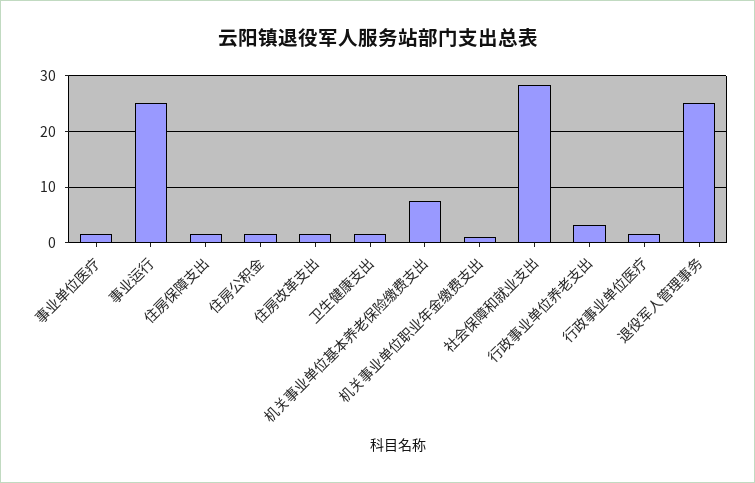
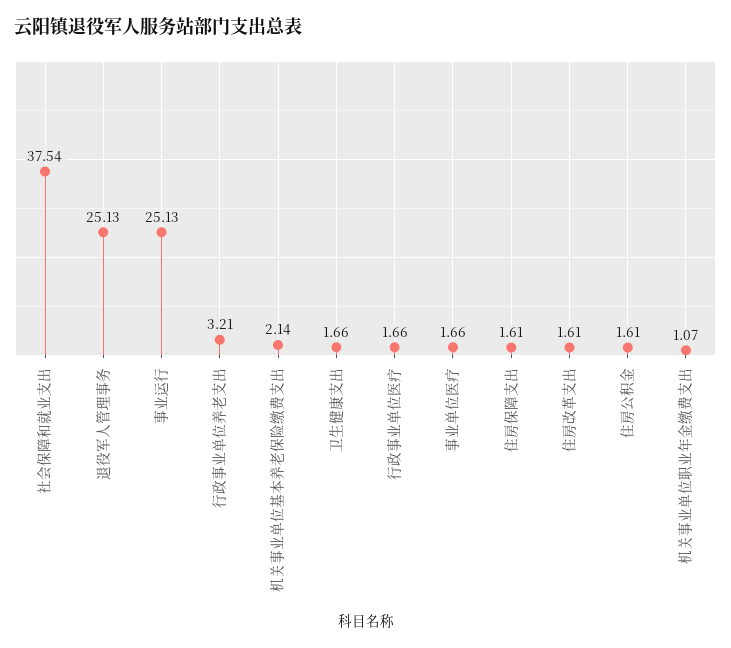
机关事业单位基本养老保险缴费支出: 8 -> 2.14
社会保障和就业支出: 28 -> 37.54

